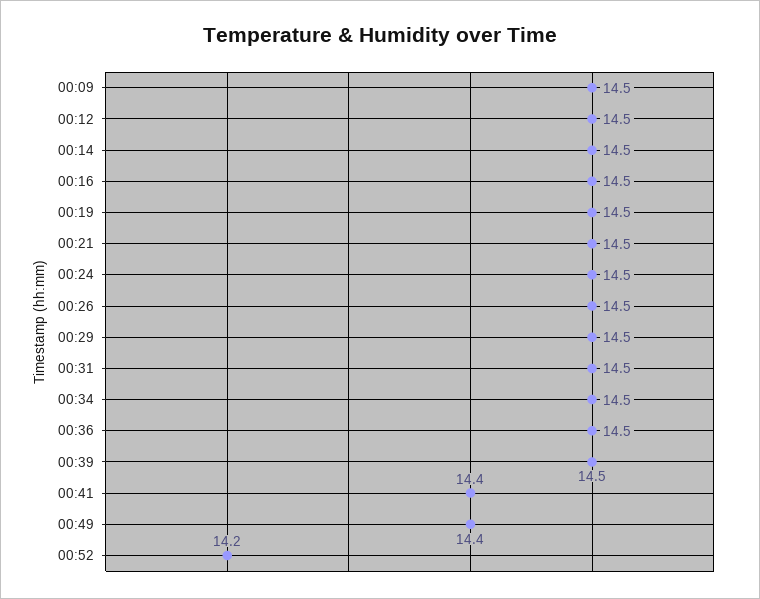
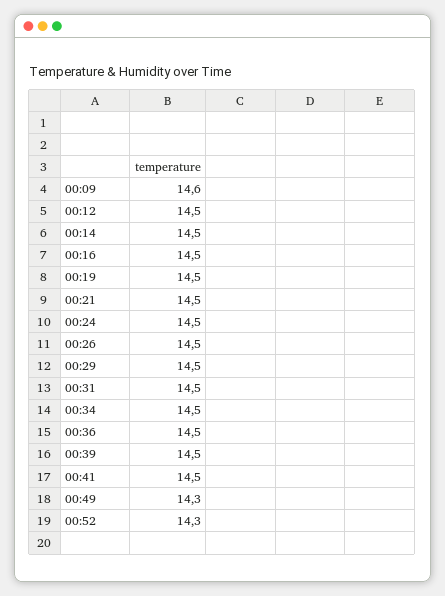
00:09: 14.5 -> 14.6
00:41: 14.4 -> 14.5
00:49: 14.4 -> 14.3
00:52: 14.2 -> 14.3

